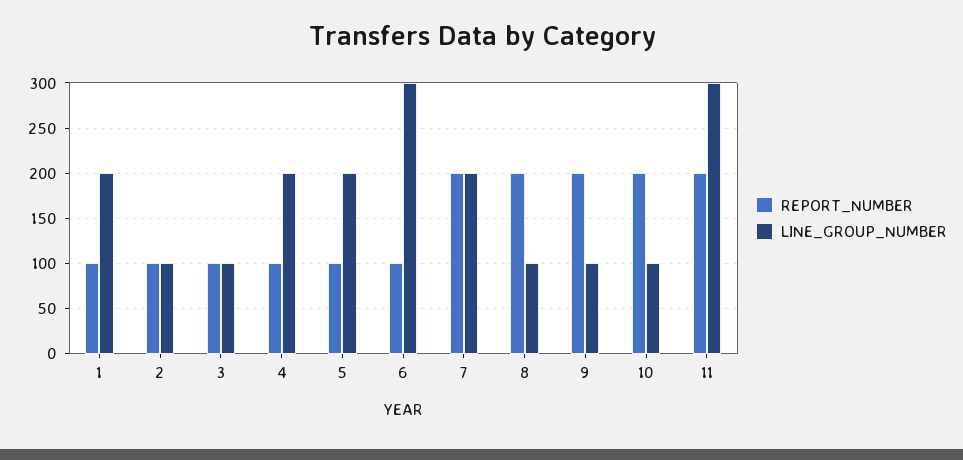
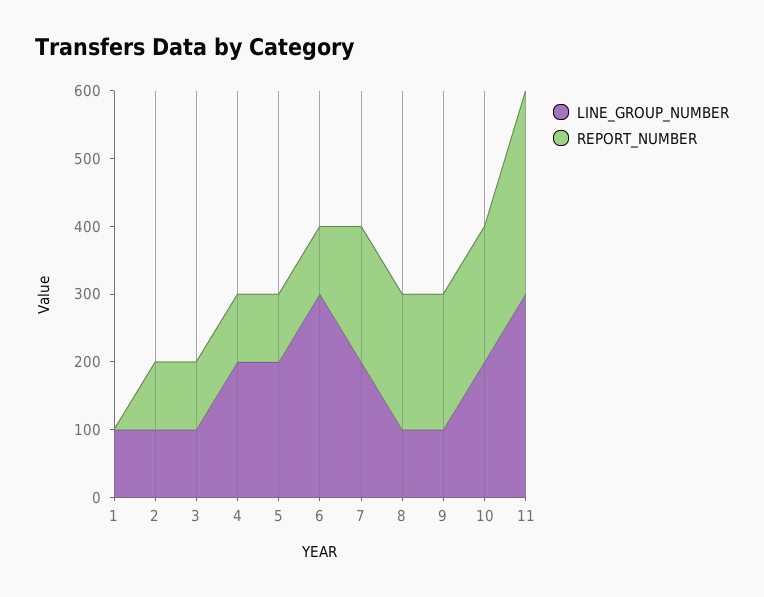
REPORT_NUMBER, 1: 100 -> 0
LINE_GROUP_NUMBER, 1: 200 -> 100
LINE_GROUP_NUMBER, 10: 100 -> 200
REPORT_NUMBER, 11: 200 -> 300

